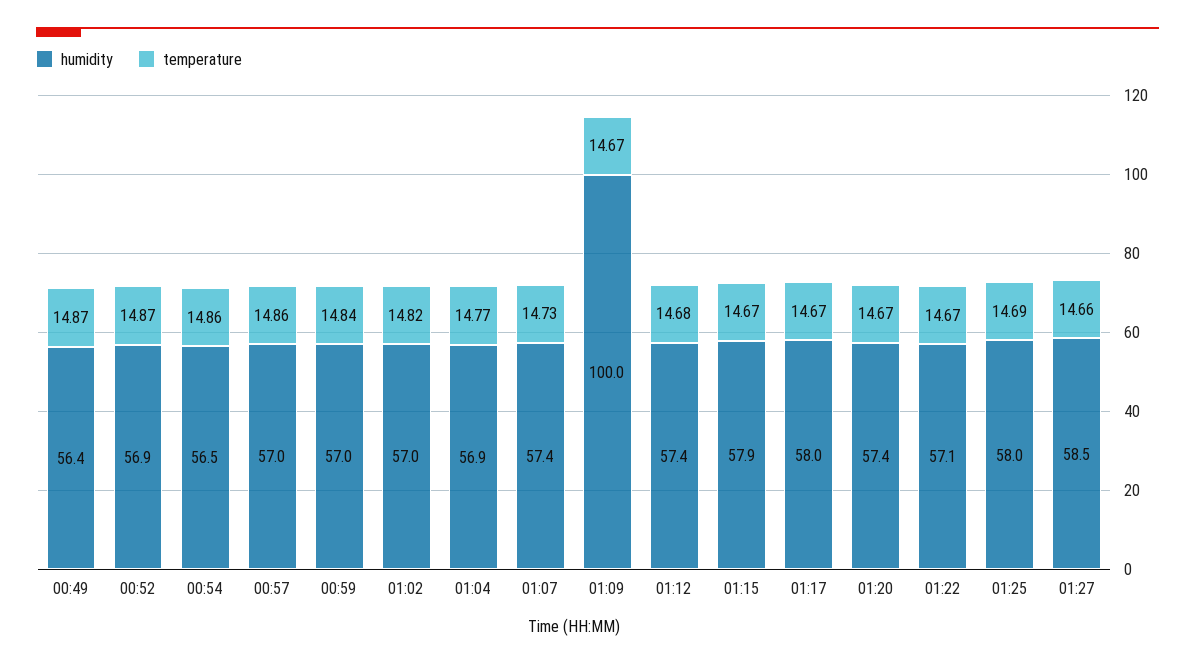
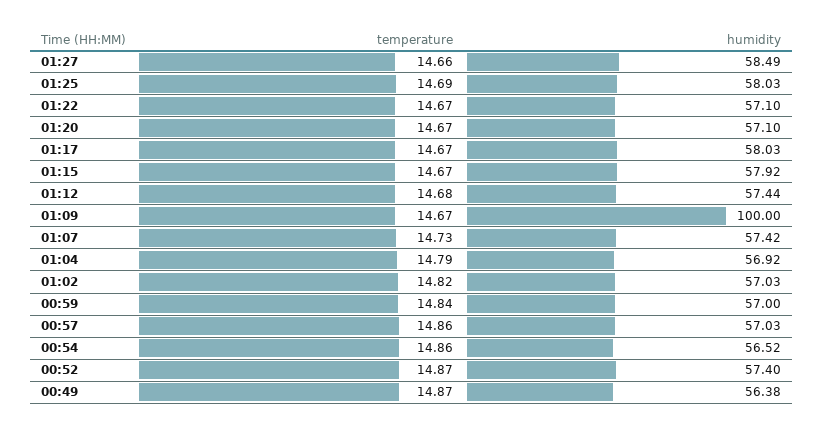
humidity, 00:52: 56.9 -> 57.4
temperature, 01:04: 14.77 -> 14.79
humidity, 01:20: 57.4 -> 57.1

